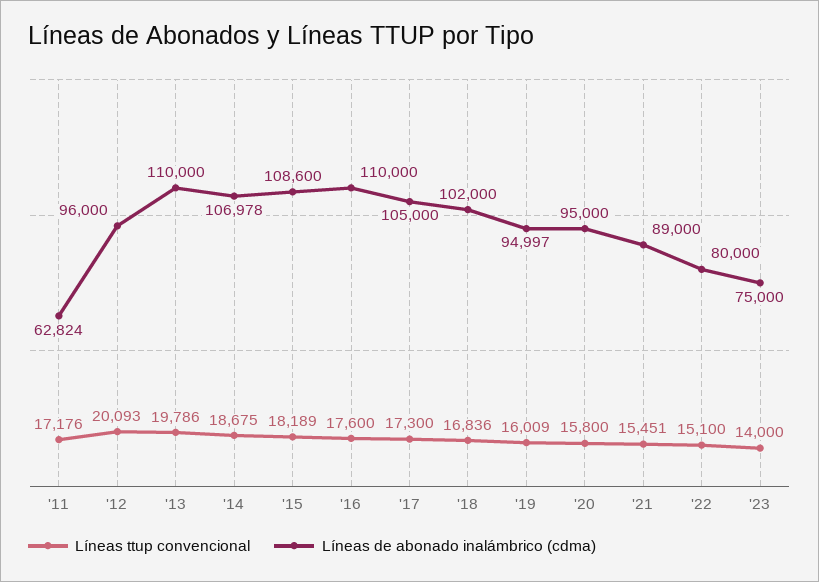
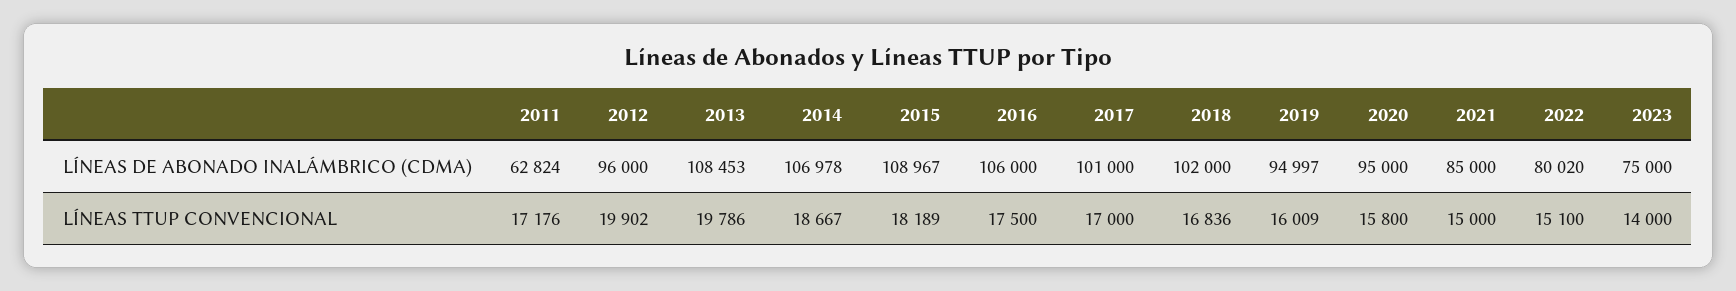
Líneas ttup convencional, '12: 20093 -> 19902
Líneas de abonado inalámbrico (cdma), '13: 110000 -> 108453
Líneas ttup convencional, '14: 18675 -> 18667
Líneas de abonado inalámbrico (cdma), '15: 108600 -> 108967
Líneas ttup convencional, '16: 17600 -> 17500
Líneas de abonado inalámbrico (cdma), '16: 110000 -> 106000
Líneas ttup convencional, '17: 17300 -> 17000
Líneas de abonado inalámbrico (cdma), '17: 105000 -> 101000
Líneas ttup convencional, '21: 15451 -> 15000
Líneas de abonado inalámbrico (cdma), '21: 89000 -> 85000
Líneas de abonado inalámbrico (cdma), '22: 80000 -> 80020

